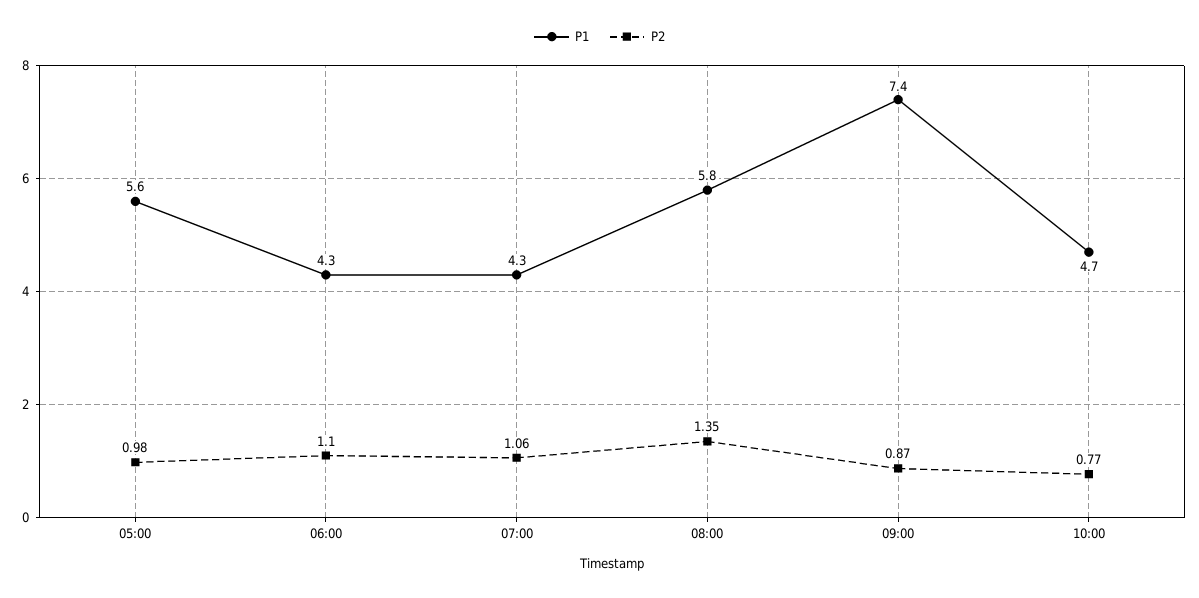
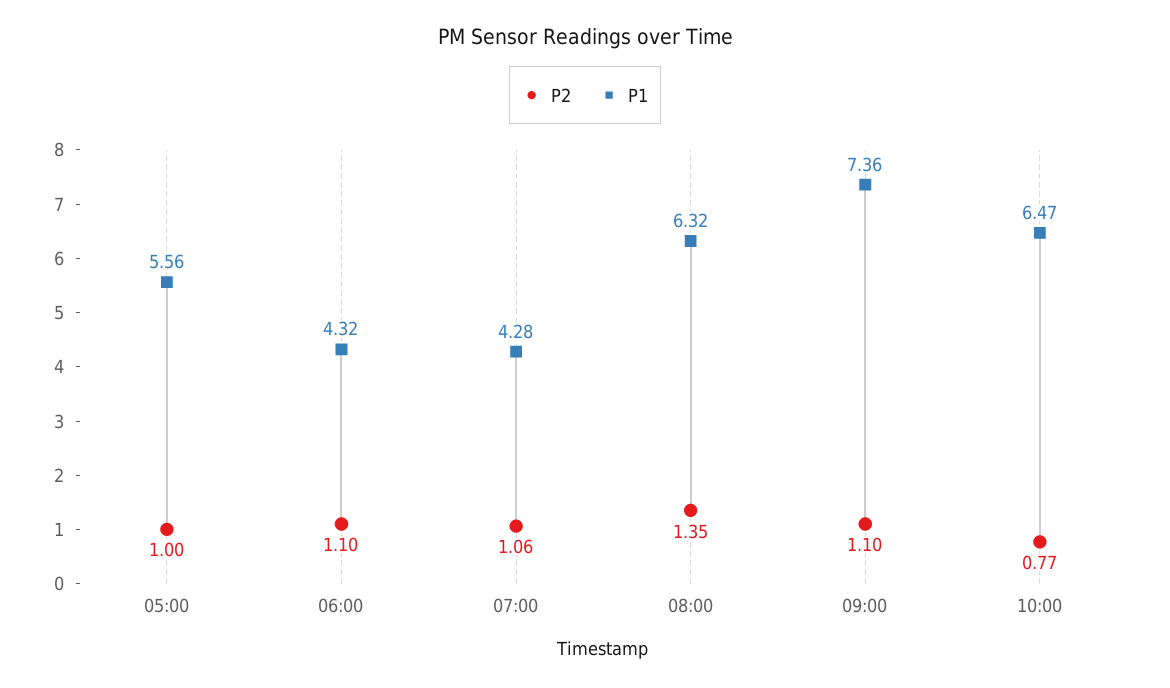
P2, 05:00: 0.98 -> 1
P1, 08:00: 5.8 -> 6.32
P2, 09:00: 0.87 -> 1.1
P1, 10:00: 4.7 -> 6.47

